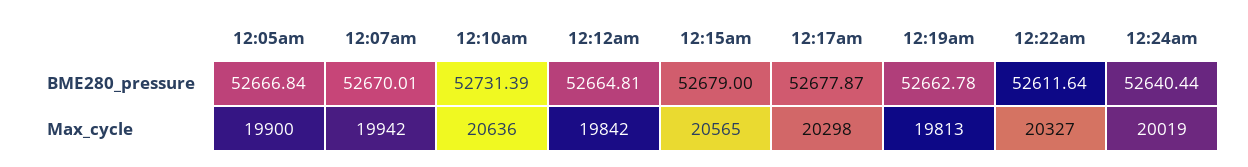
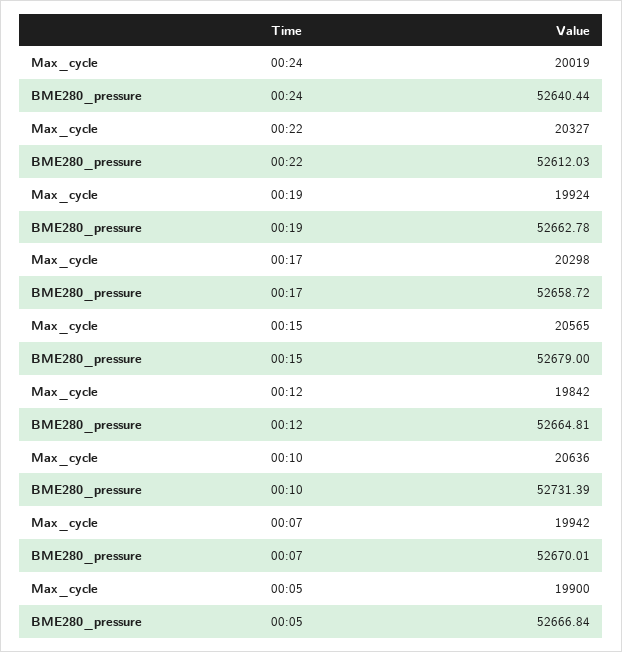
12:17am, BME280_pressure: 52677.87 -> 52658.72
12:22am, BME280_pressure: 52611.64 -> 52612.03
12:19am, Max_cycle: 19813 -> 19924

